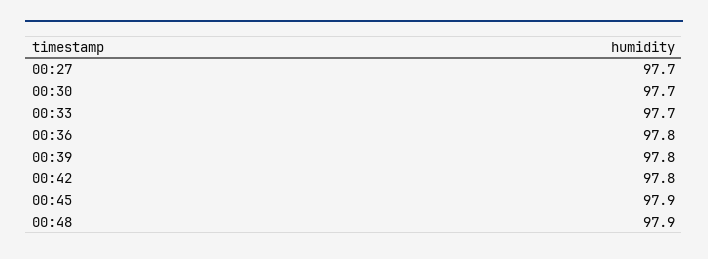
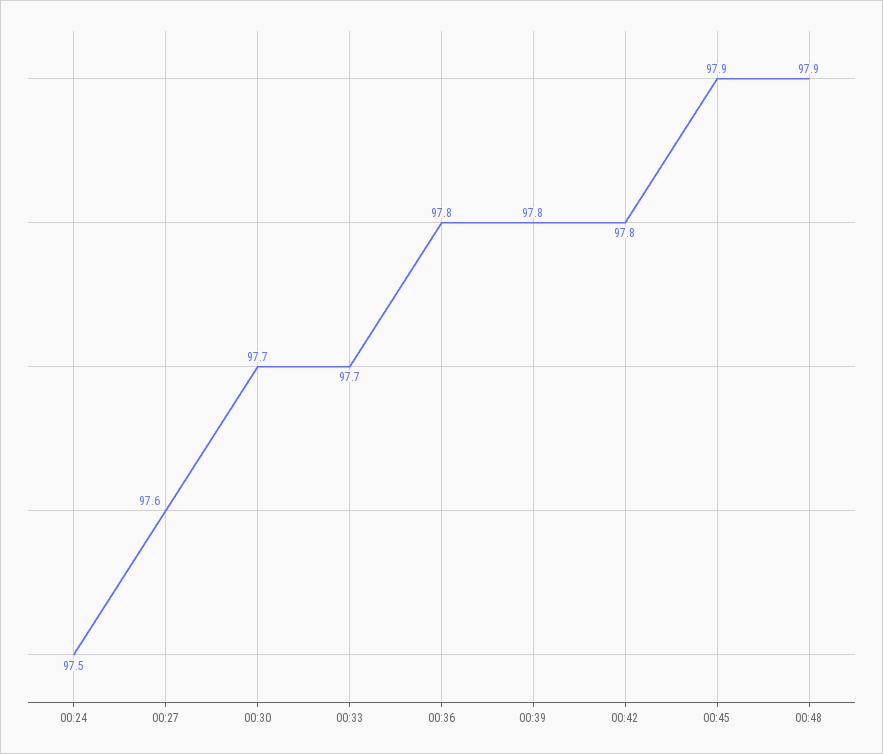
00:27: 97.7 -> 97.6
00:24: none -> 97.5

